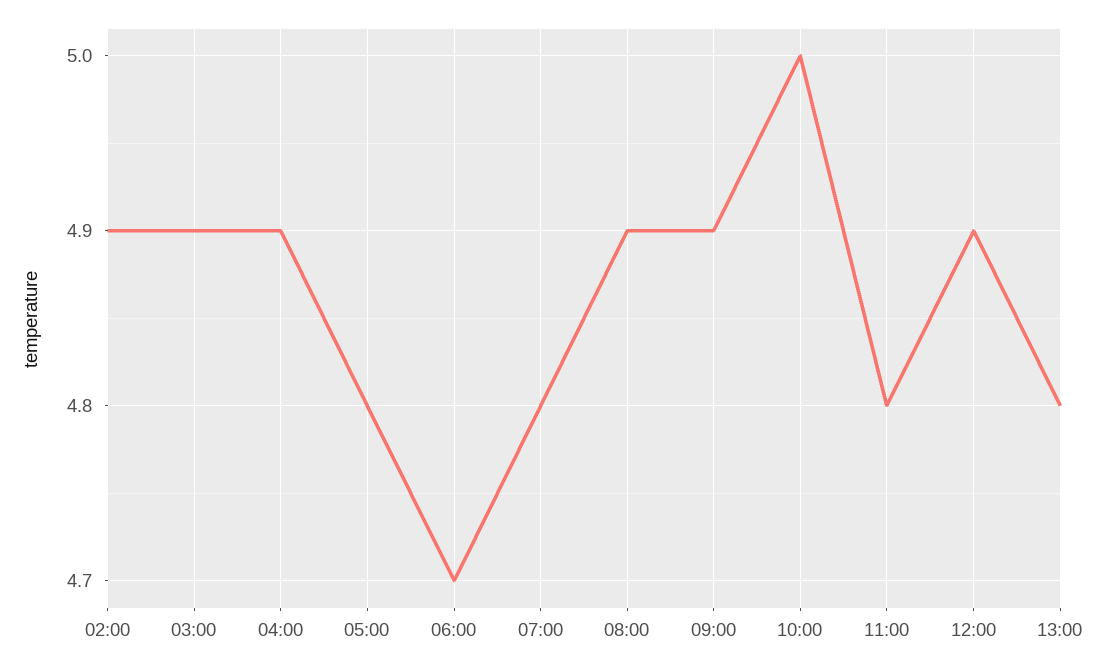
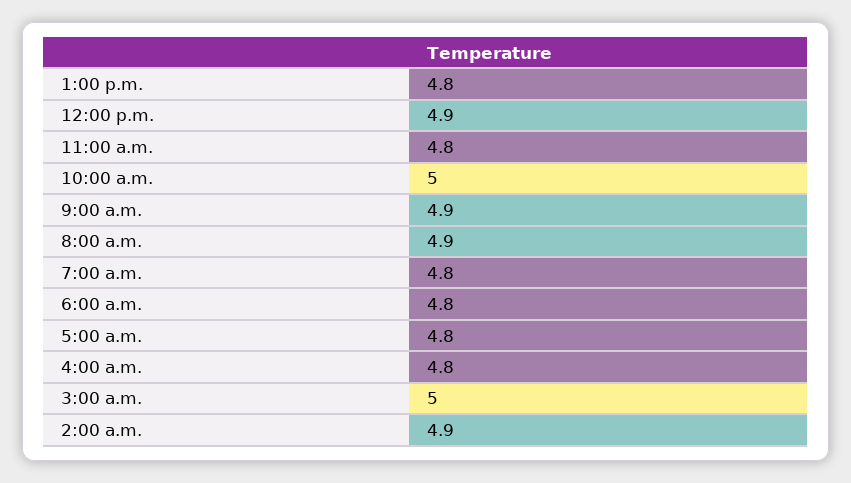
03:00: 4.9 -> 5
04:00: 4.9 -> 4.8
06:00: 4.7 -> 4.8

